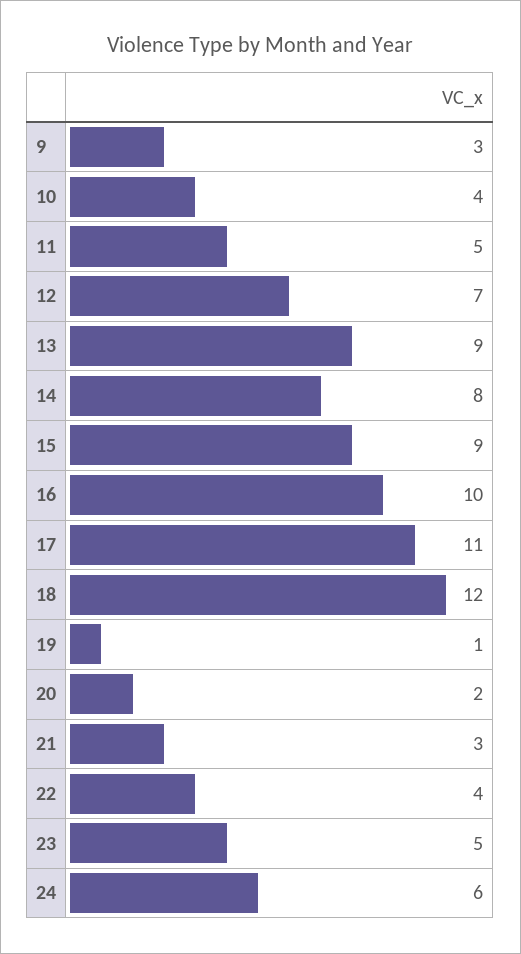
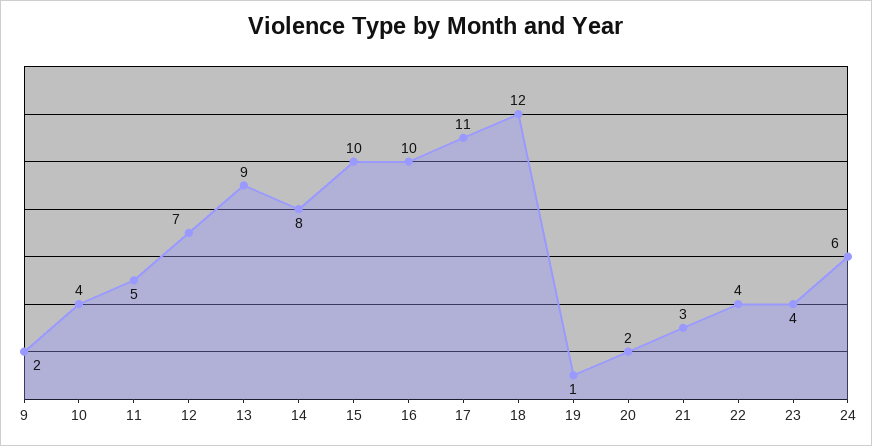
9: 3 -> 2
15: 9 -> 10
23: 5 -> 4

